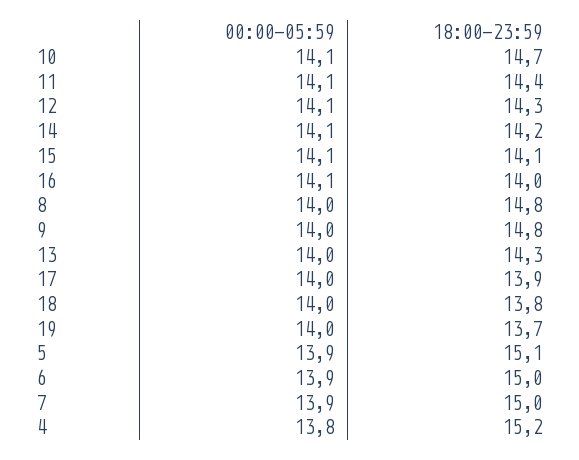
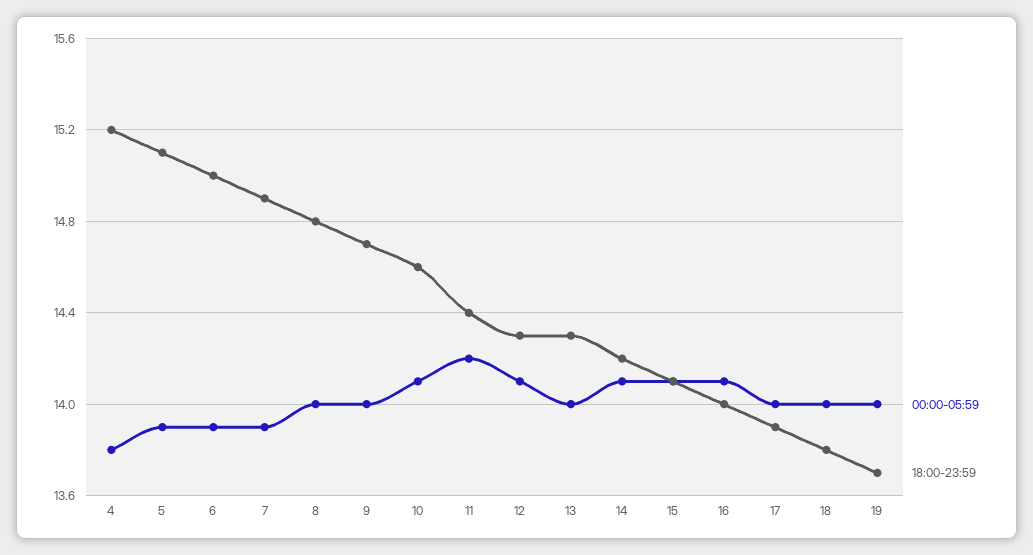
18:00-23:59, 10: 14.7 -> 14.6
00:00-05:59, 11: 14.1 -> 14.2
18:00-23:59, 9: 14.8 -> 14.7
18:00-23:59, 7: 15 -> 14.9

